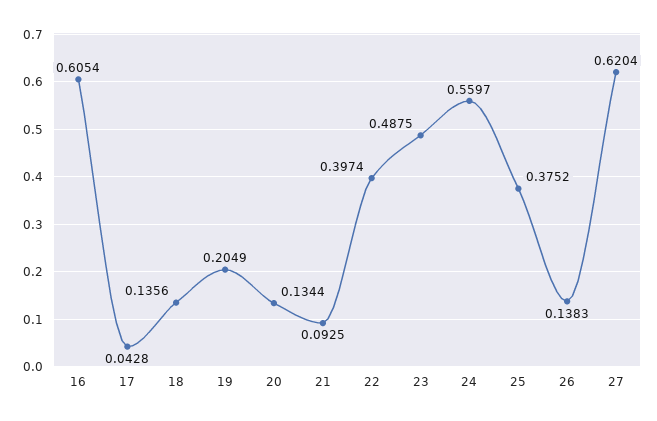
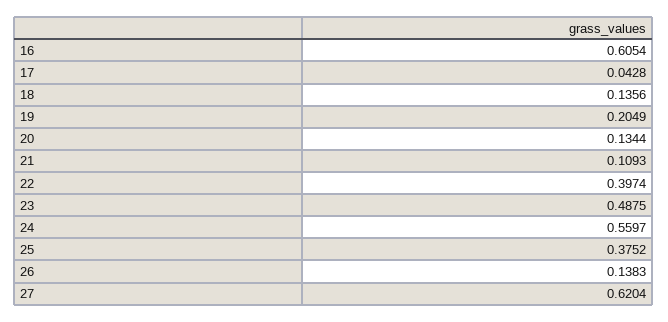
21: 0.0925 -> 0.1093

